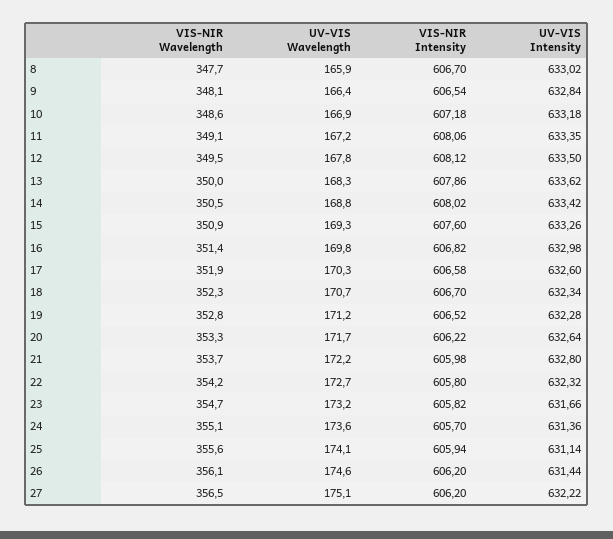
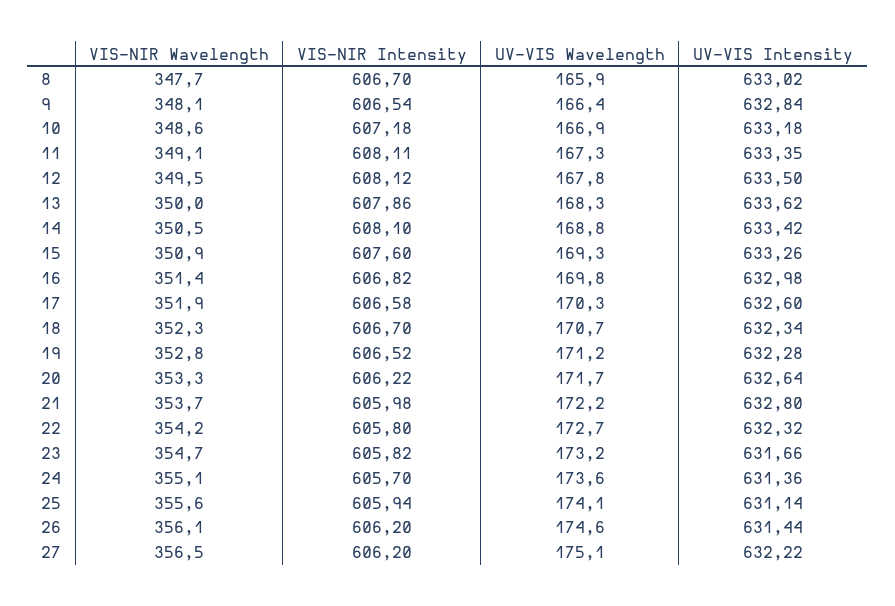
UV-VIS Wavelength, 11: 167.2 -> 167.3
VIS-NIR Intensity, 11: 608.06 -> 608.11
VIS-NIR Intensity, 14: 608.02 -> 608.1

